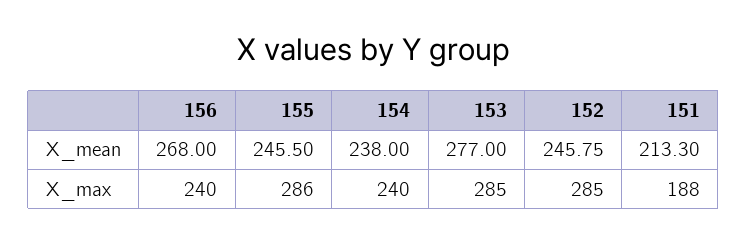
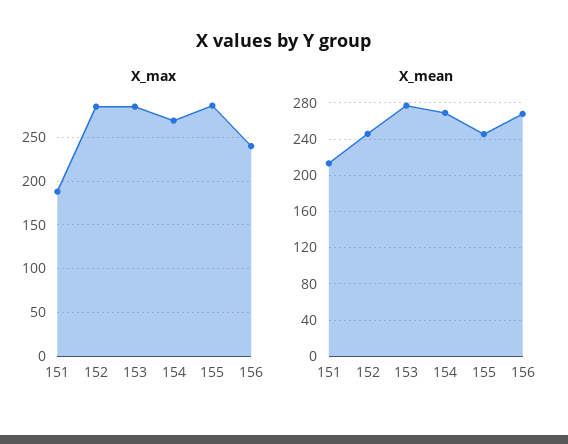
X_mean, 154: 238 -> 270
X_max, 154: 240 -> 270

